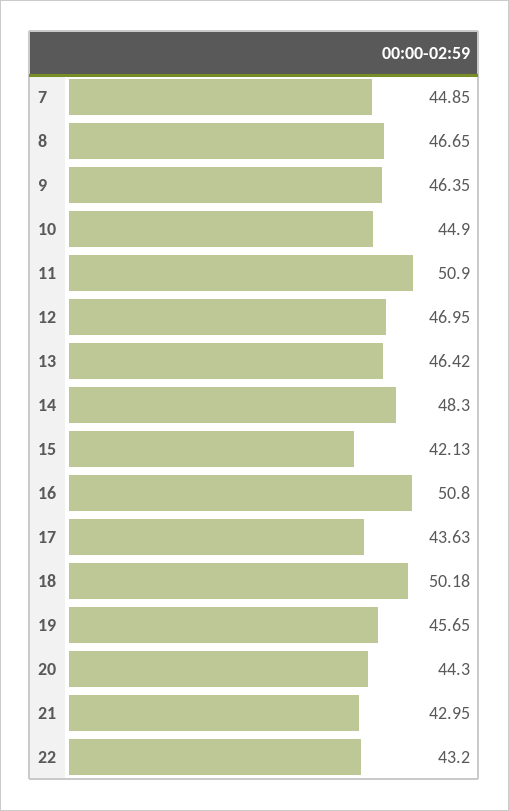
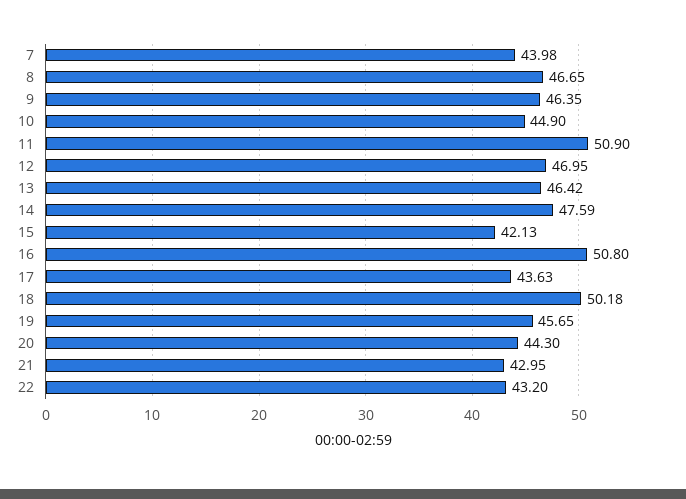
7: 44.85 -> 43.98
14: 48.3 -> 47.59

